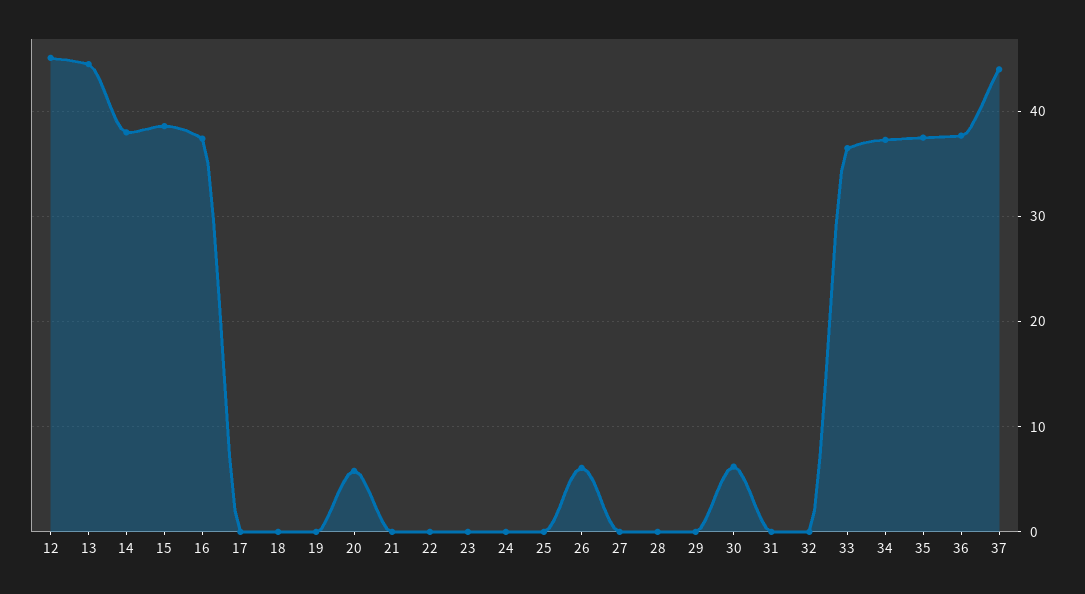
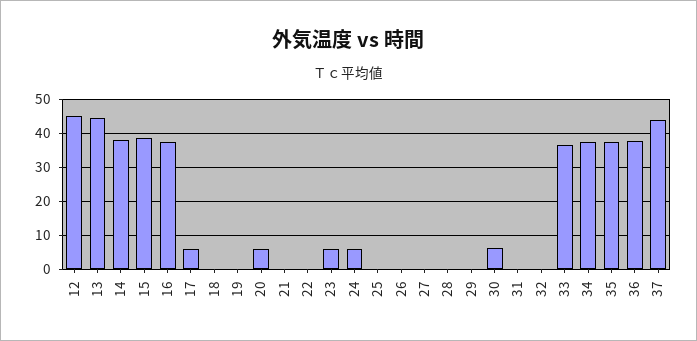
17: 0 -> 6
23: 0 -> 6
24: 0 -> 6
26: 6 -> 0

